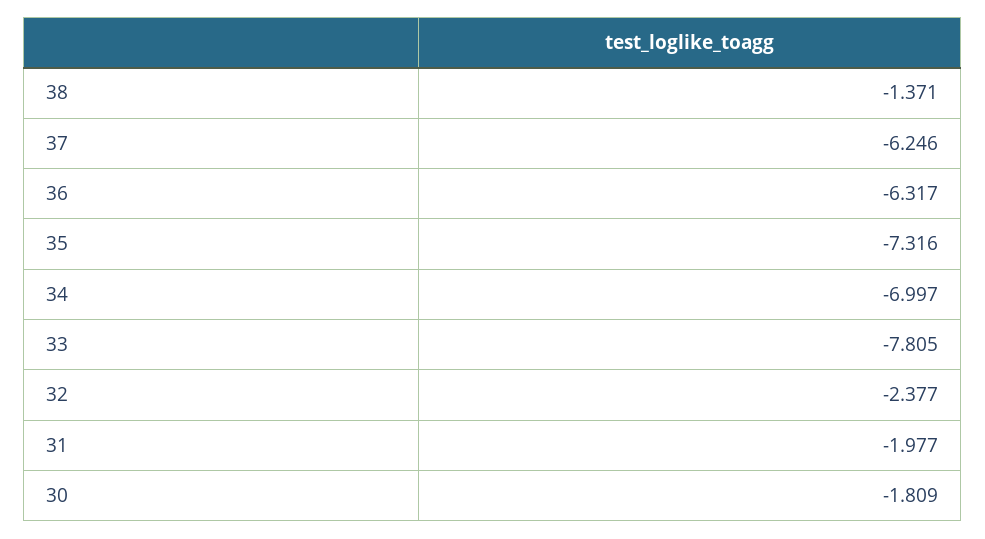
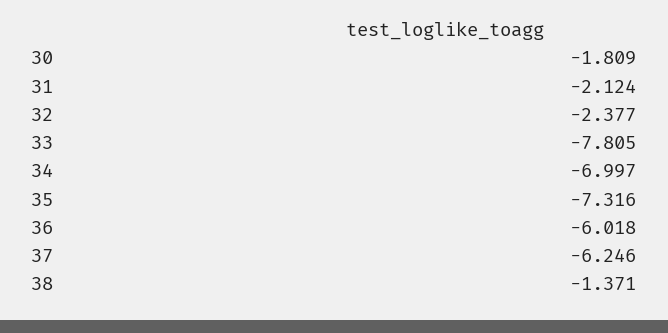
36: -6.317 -> -6.018
31: -1.977 -> -2.124

